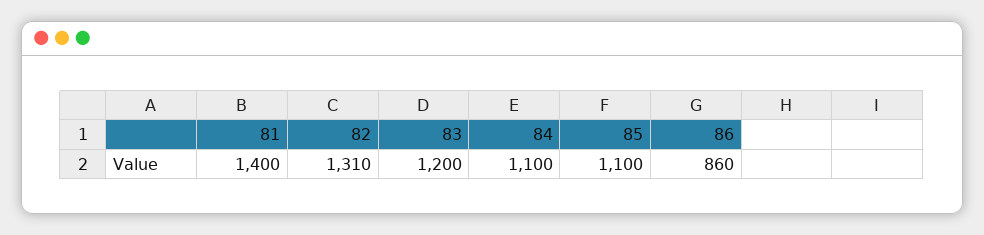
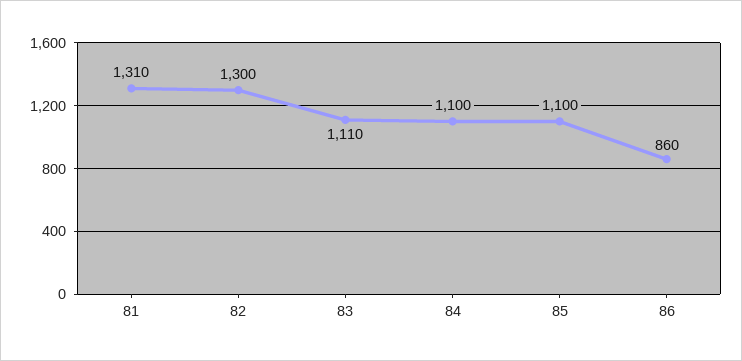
81: 1400 -> 1310
82: 1310 -> 1300
83: 1200 -> 1110

